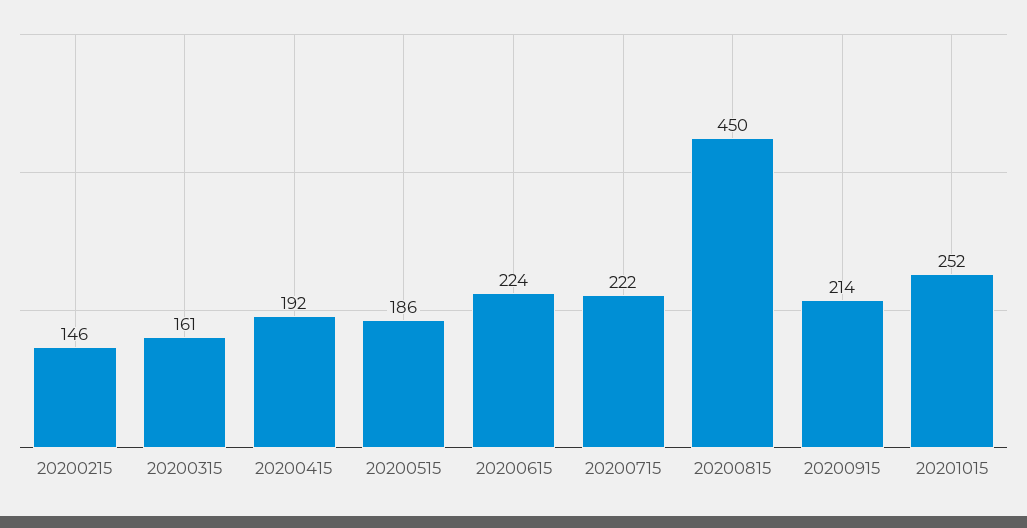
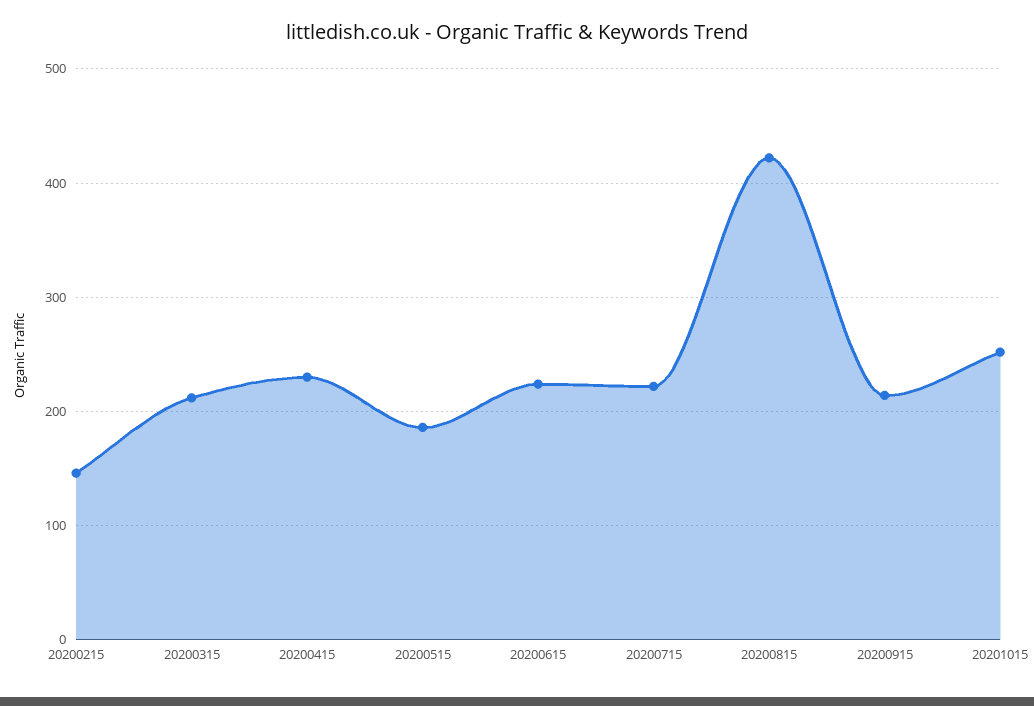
20200315: 161 -> 210
20200415: 192 -> 230
20200815: 450 -> 420

